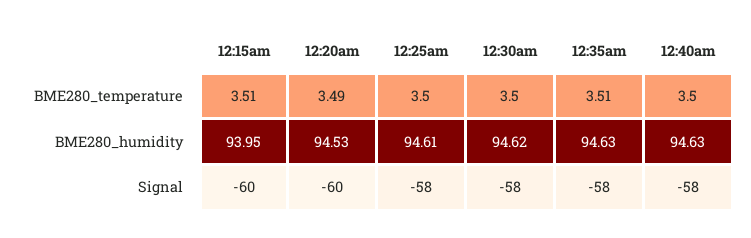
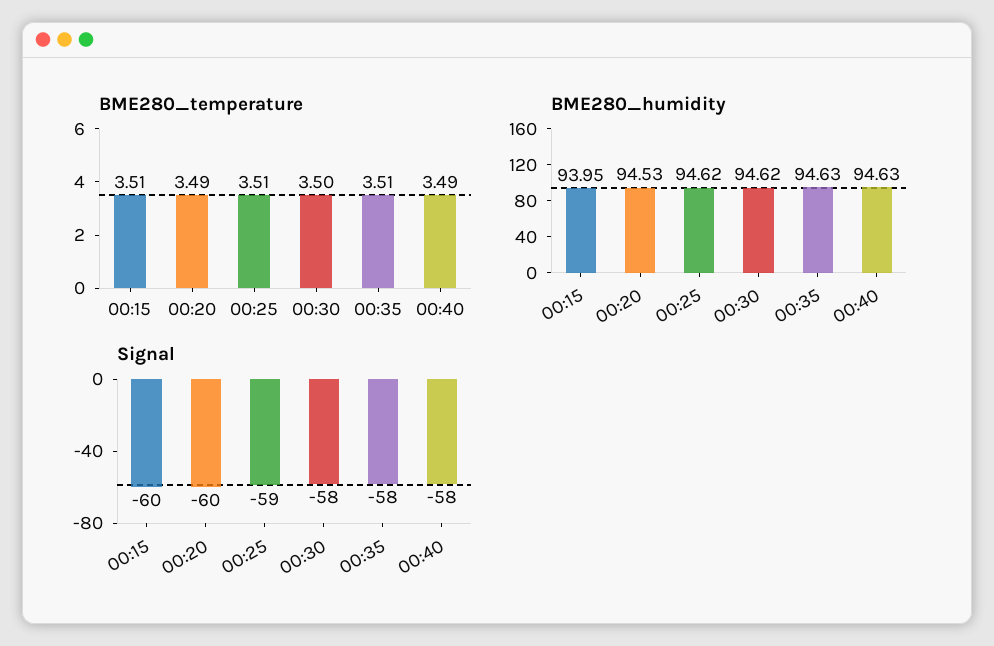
BME280_temperature, 12:25am: 3.5 -> 3.51
BME280_temperature, 12:40am: 3.5 -> 3.49
BME280_humidity, 12:25am: 94.61 -> 94.62
Signal, 12:25am: -58 -> -59

